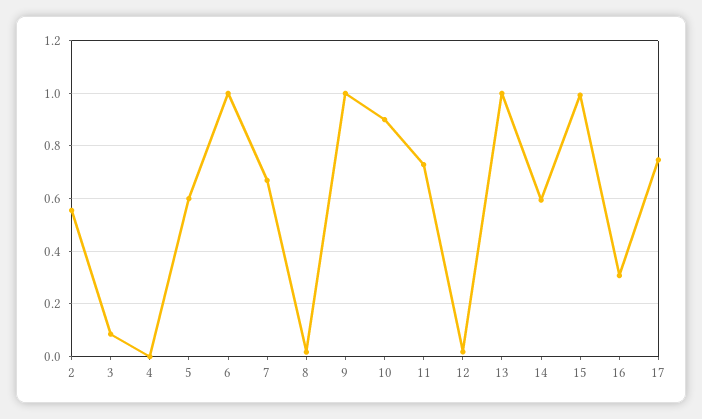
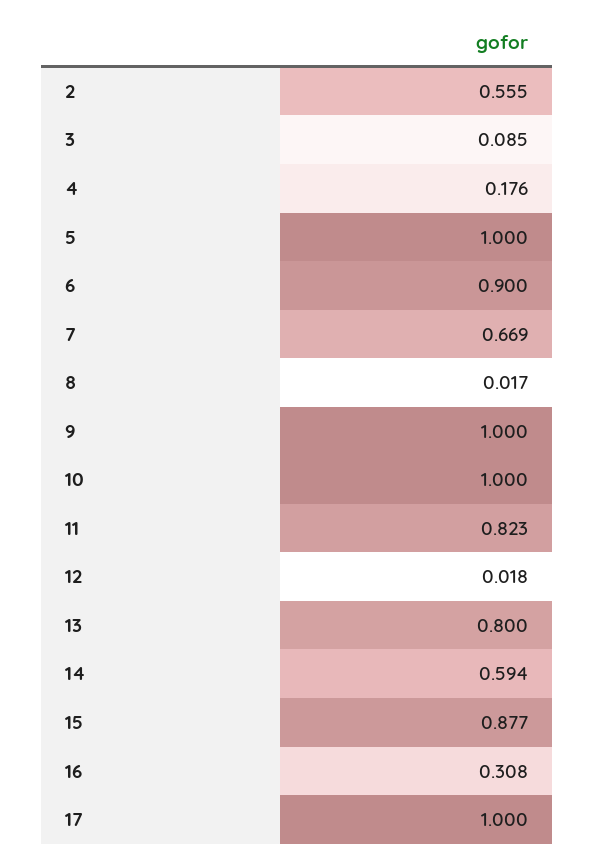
4: 0 -> 0.176
5: 0.6 -> 1
6: 1 -> 0.9
10: 0.9 -> 1
11: 0.725 -> 0.823
13: 1 -> 0.8
15: 1 -> 0.877
17: 0.75 -> 1

